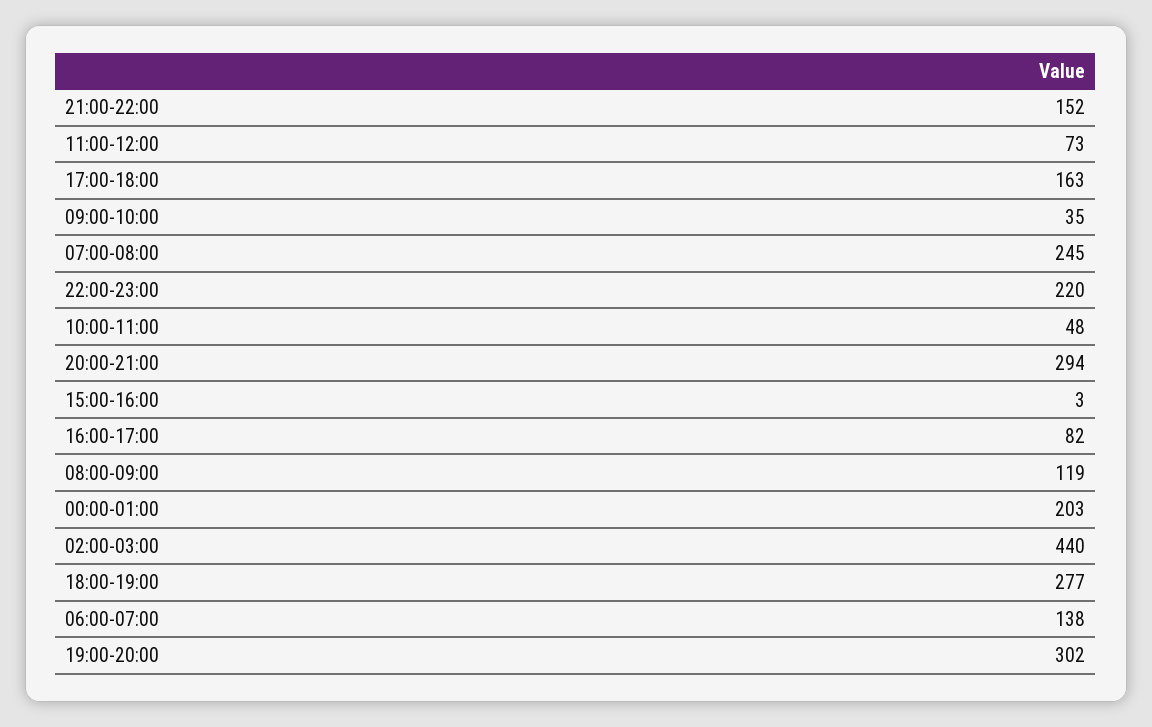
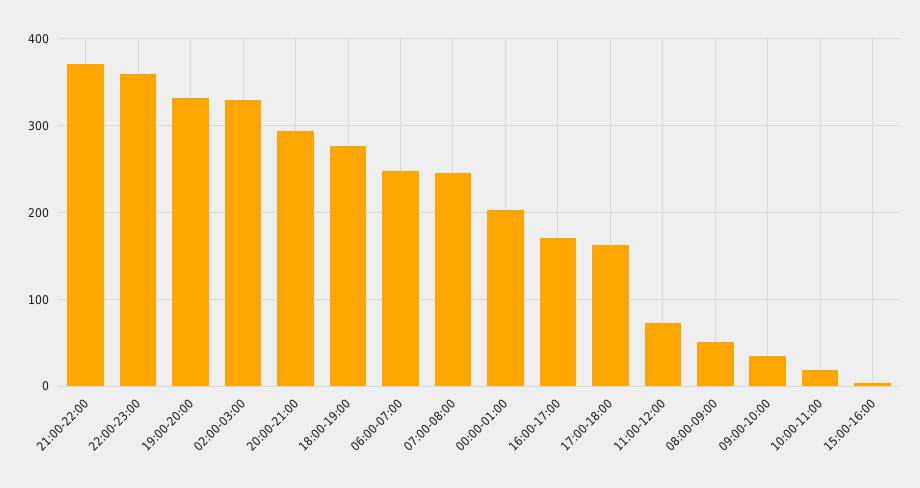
21:00-22:00: 152 -> 370
22:00-23:00: 220 -> 360
10:00-11:00: 48 -> 20
16:00-17:00: 82 -> 170
08:00-09:00: 119 -> 50
02:00-03:00: 440 -> 330
06:00-07:00: 138 -> 250
19:00-20:00: 302 -> 330

